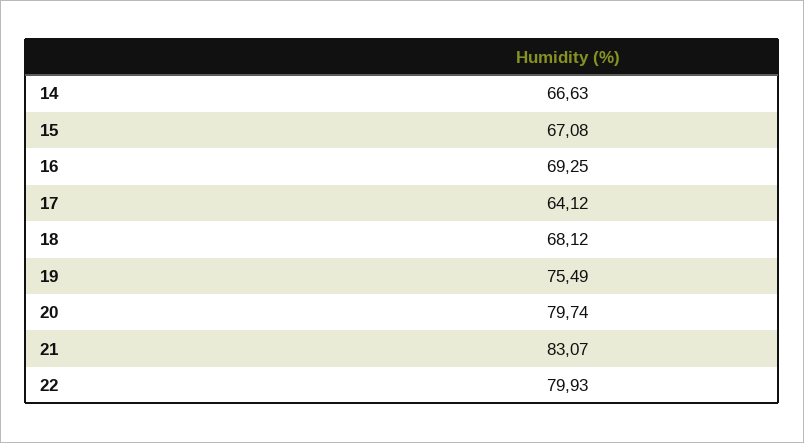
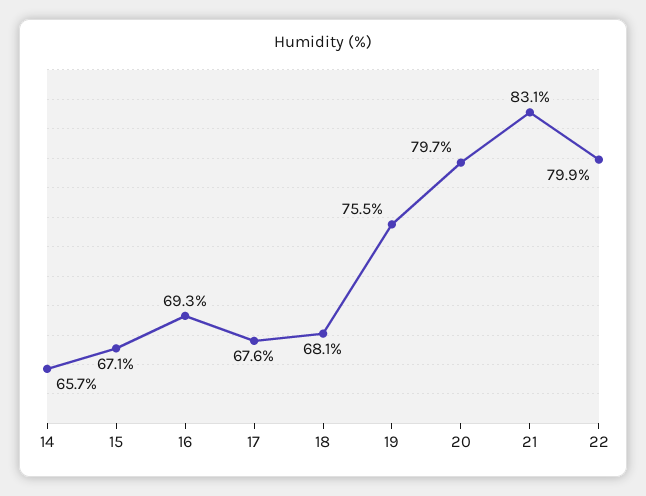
14: 66.63 -> 65.7
17: 64.12 -> 67.6

